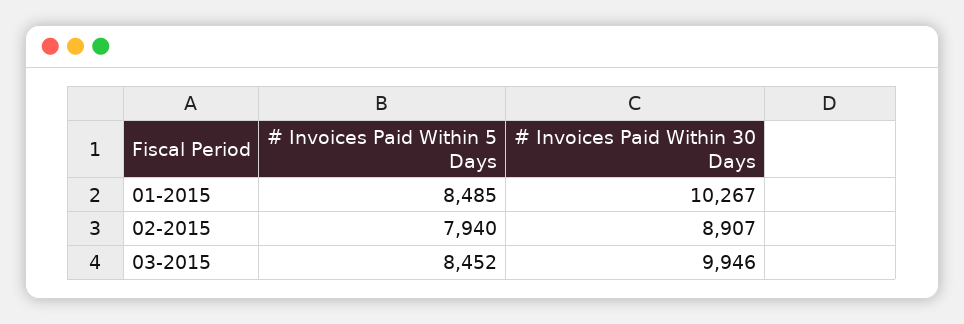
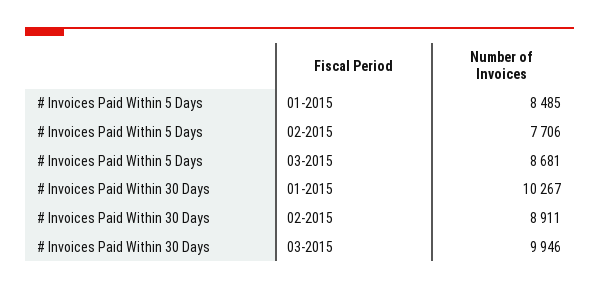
# Invoices Paid Within 5 Days, 02-2015: 7940 -> 7706
# Invoices Paid Within 30 Days, 02-2015: 8907 -> 8911
# Invoices Paid Within 5 Days, 03-2015: 8452 -> 8681

